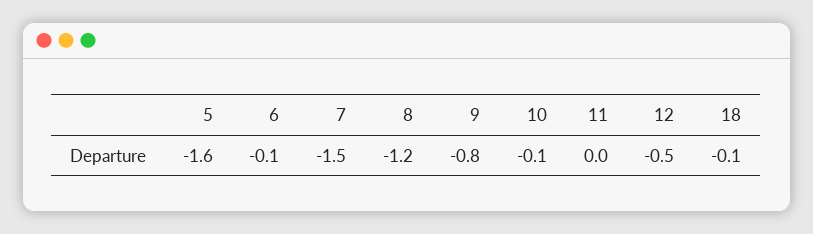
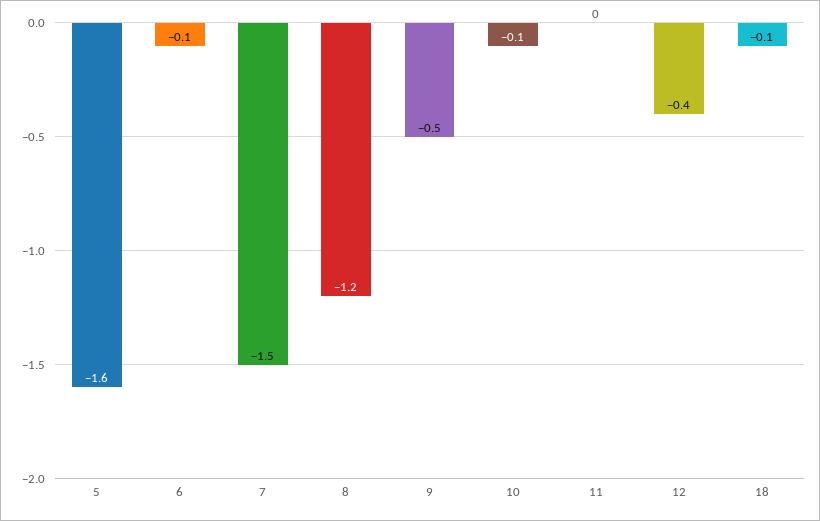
9: -0.8 -> -0.5
12: -0.5 -> -0.4

